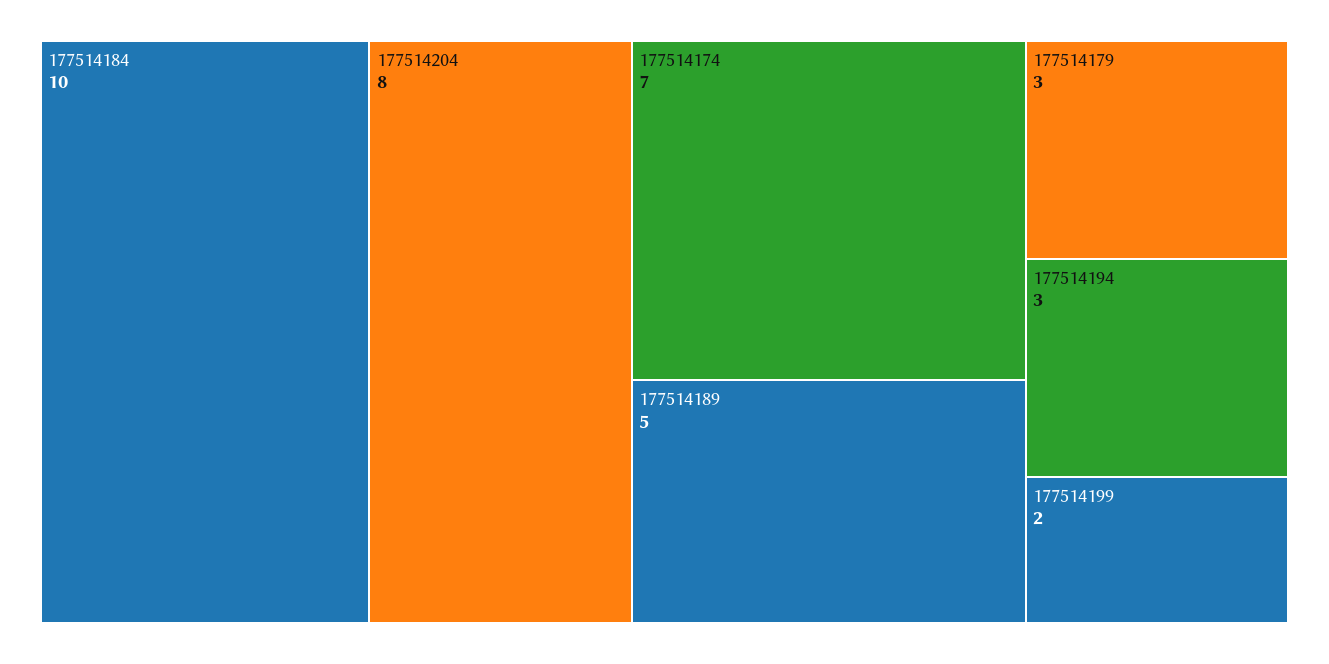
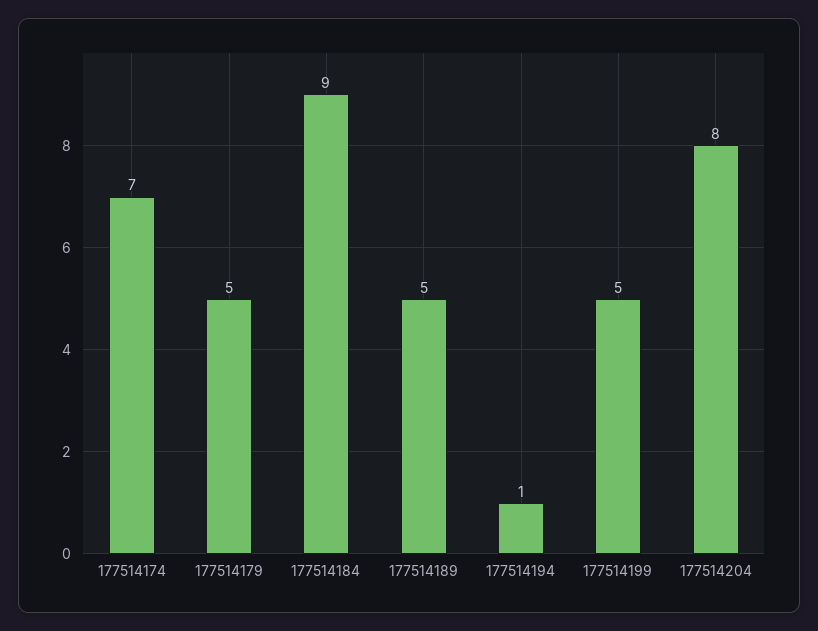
177514184: 10 -> 9
177514179: 3 -> 5
177514194: 3 -> 1
177514199: 2 -> 5

